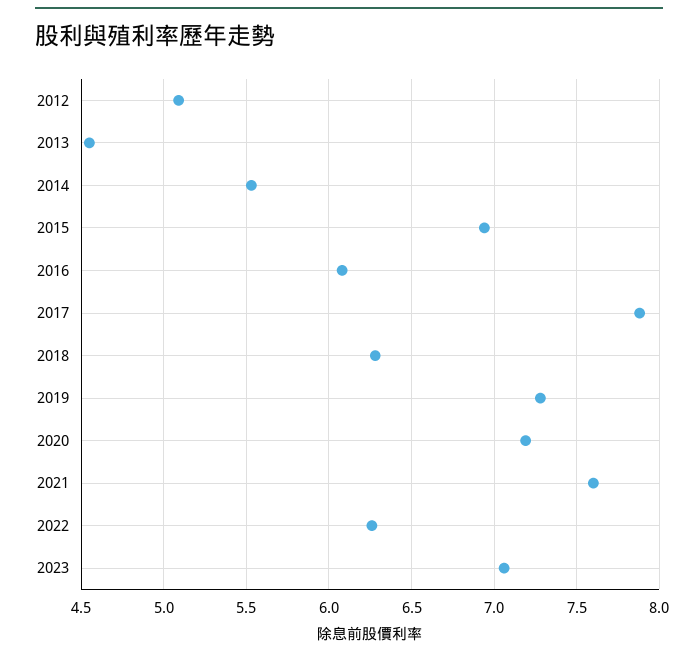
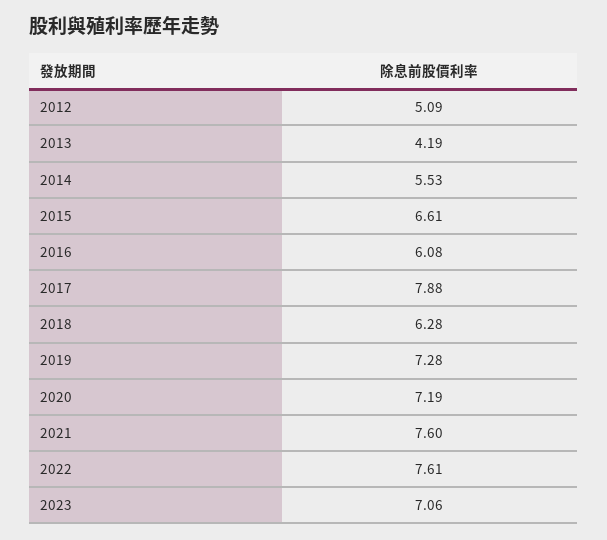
2013: 4.55 -> 4.19
2015: 6.95 -> 6.61
2022: 6.25 -> 7.61

